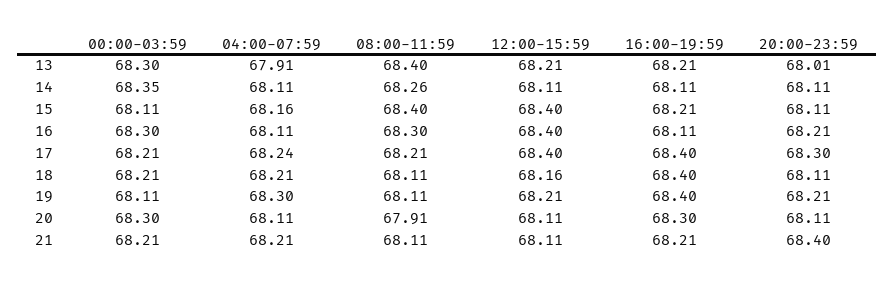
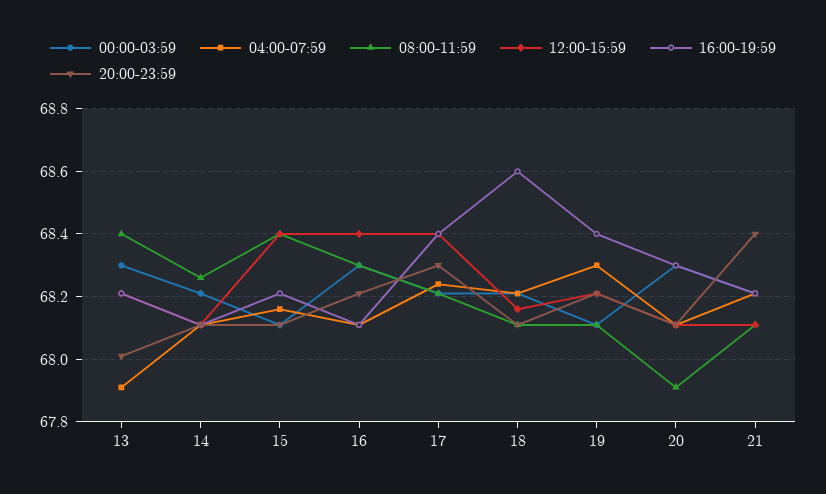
00:00-03:59, 14: 68.35 -> 68.2
16:00-19:59, 18: 68.4 -> 68.6

